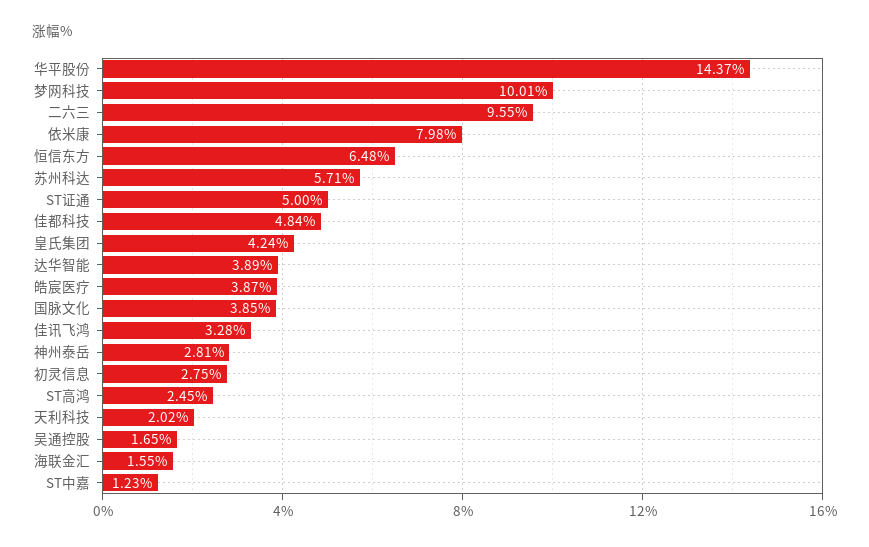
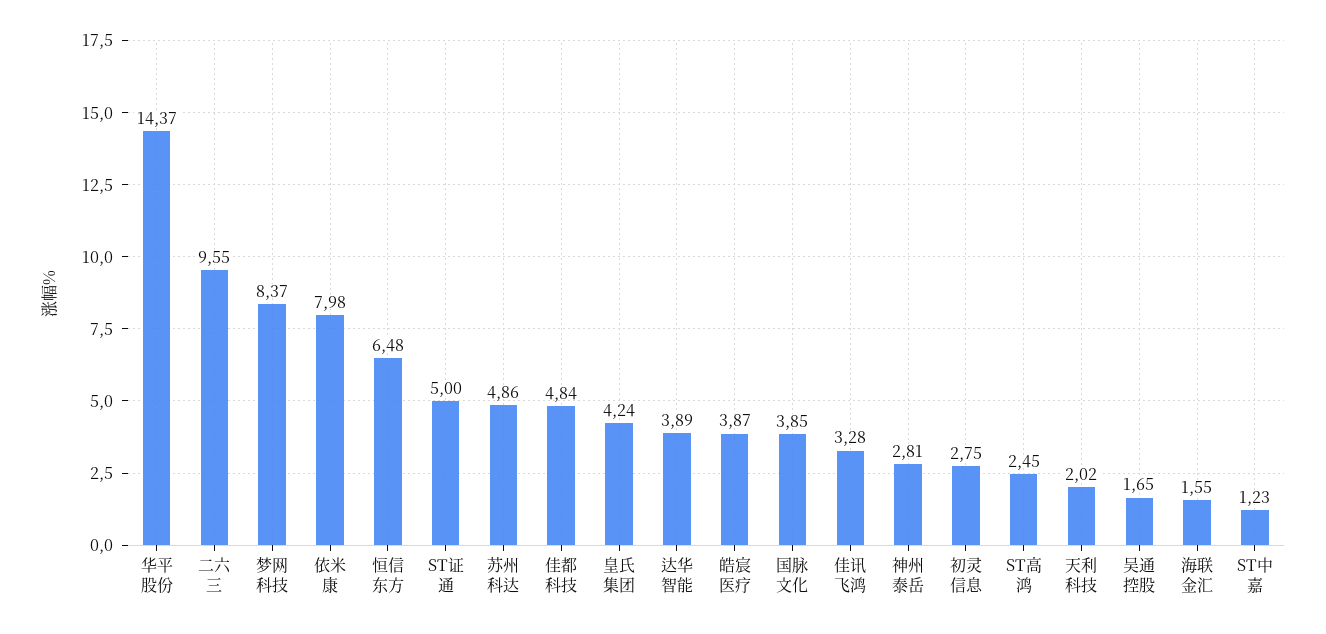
梦网科技: 10.01 -> 8.37
苏州科达: 5.71 -> 4.86

